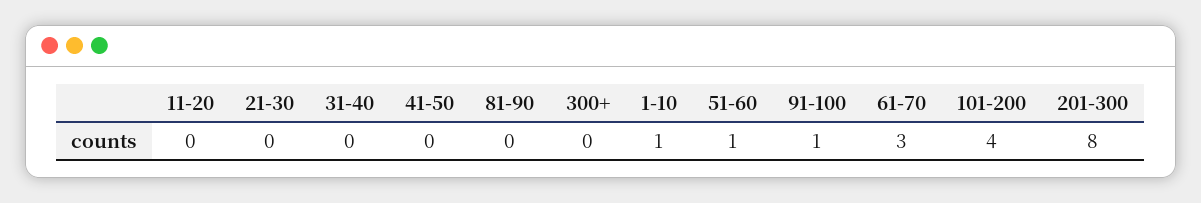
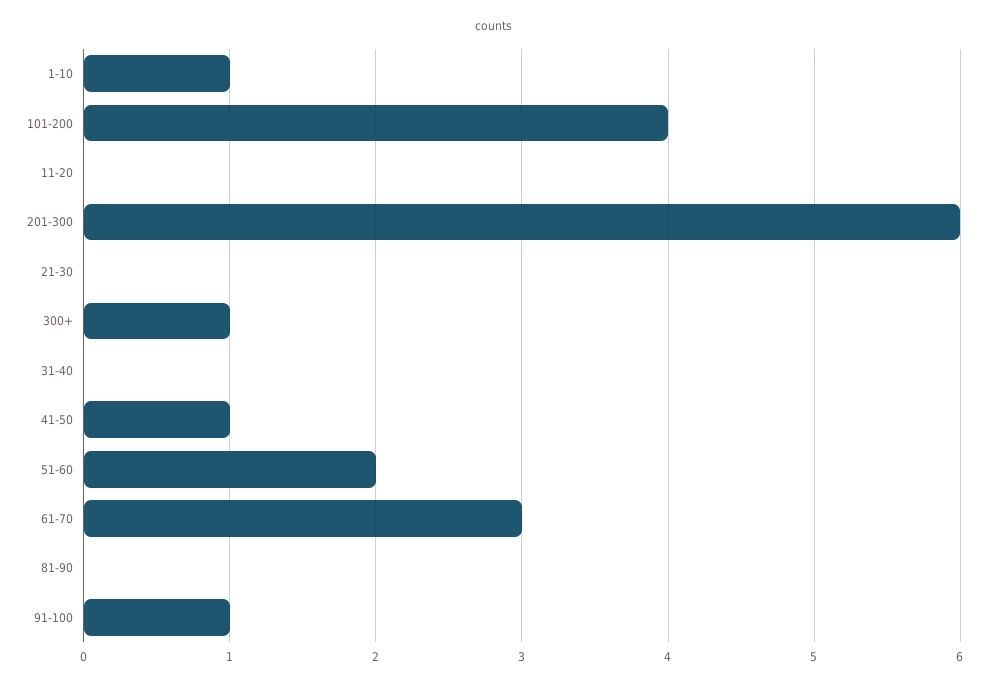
41-50: 0 -> 1
300+: 0 -> 1
51-60: 1 -> 2
201-300: 8 -> 6

